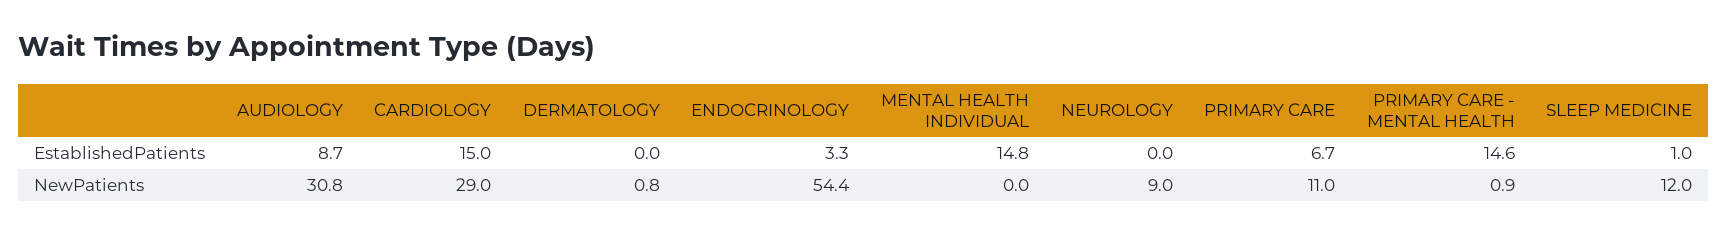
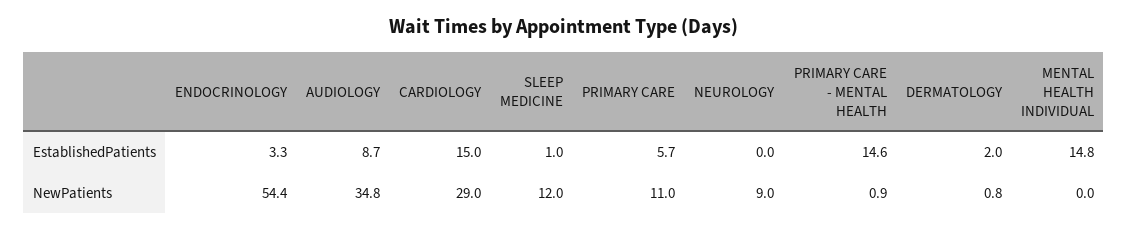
DERMATOLOGY, EstablishedPatients: 0 -> 2
PRIMARY CARE, EstablishedPatients: 6.7 -> 5.7
AUDIOLOGY, NewPatients: 30.8 -> 34.8

